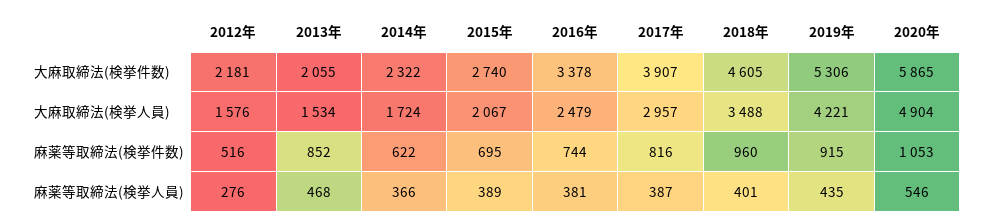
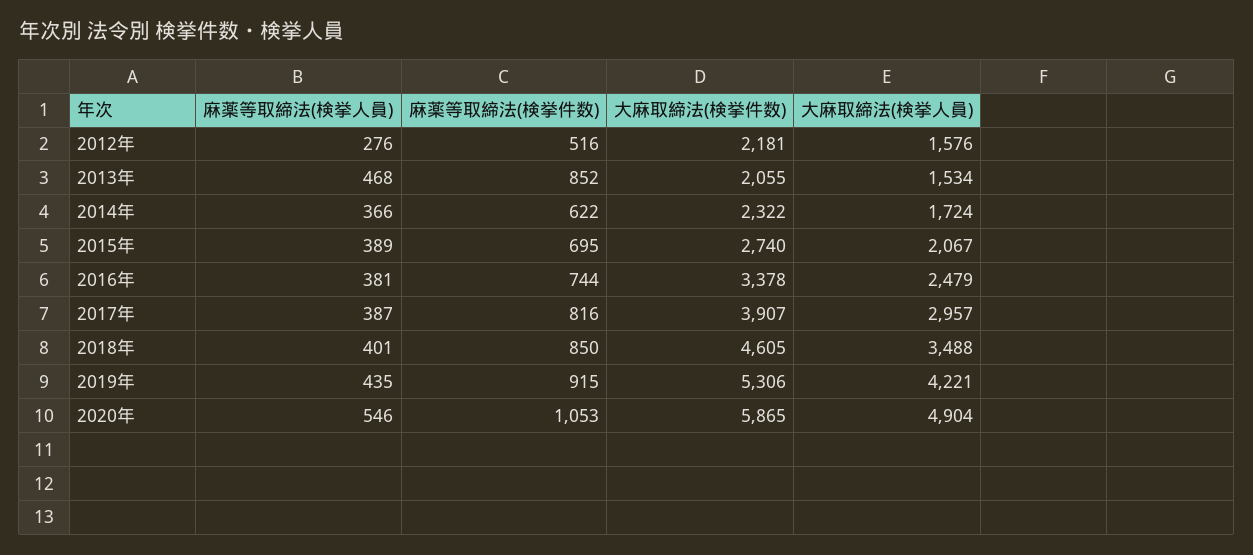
2018年, 麻薬等取締法(検挙件数): 960 -> 850

